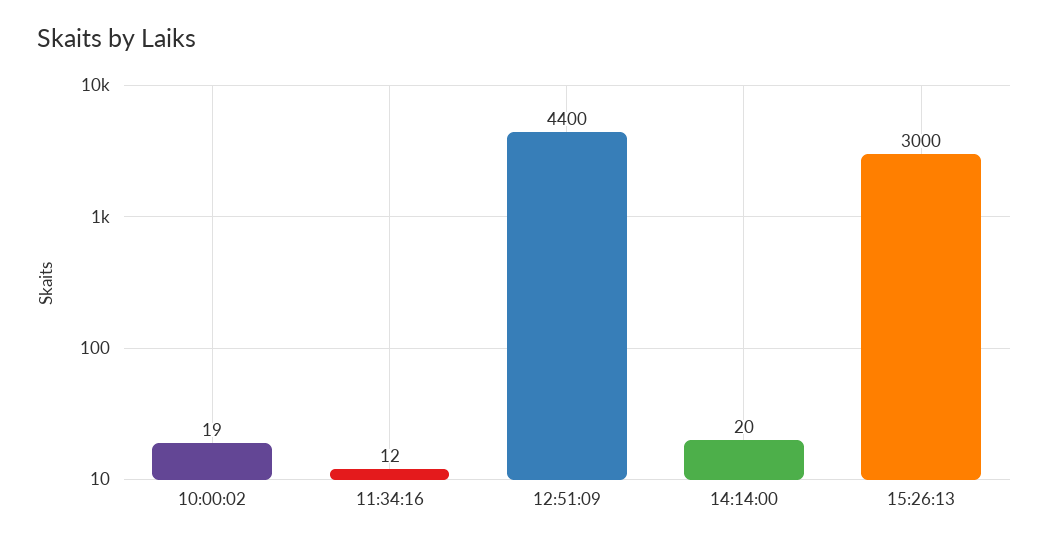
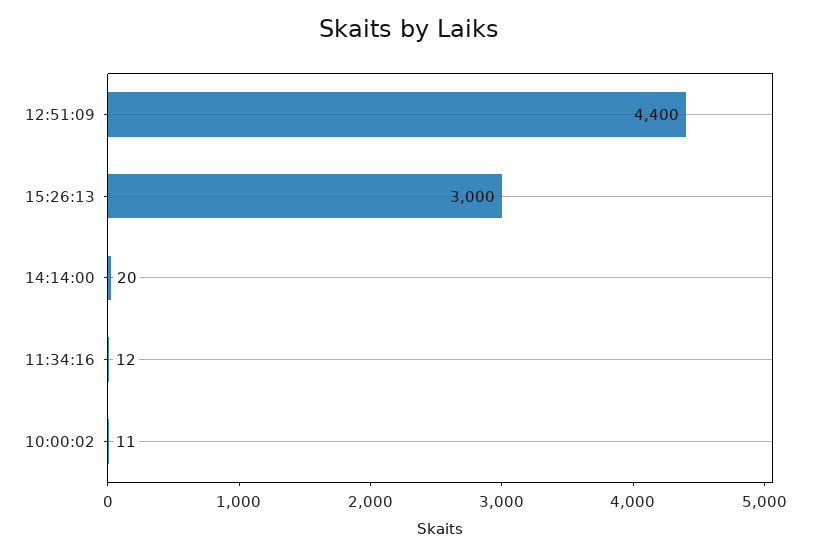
10:00:02: 19 -> 11

